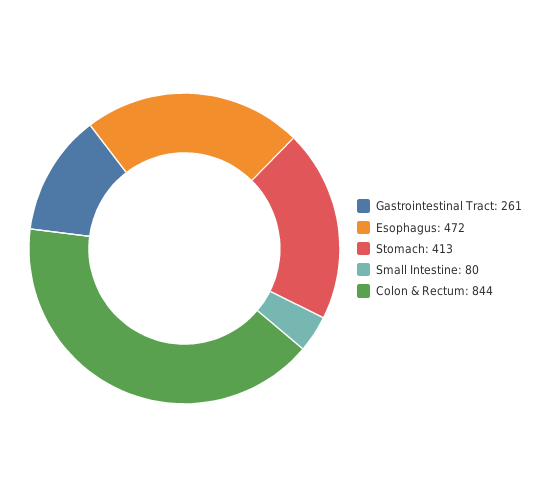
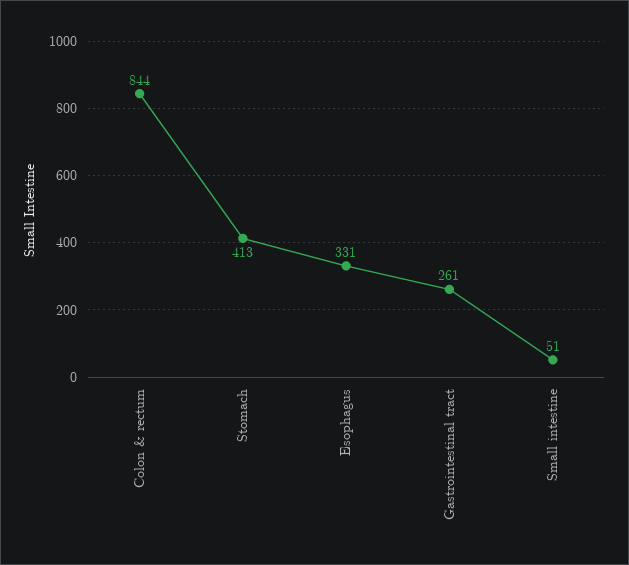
Esophagus: 472 -> 331
Small Intestine: 80 -> 51

